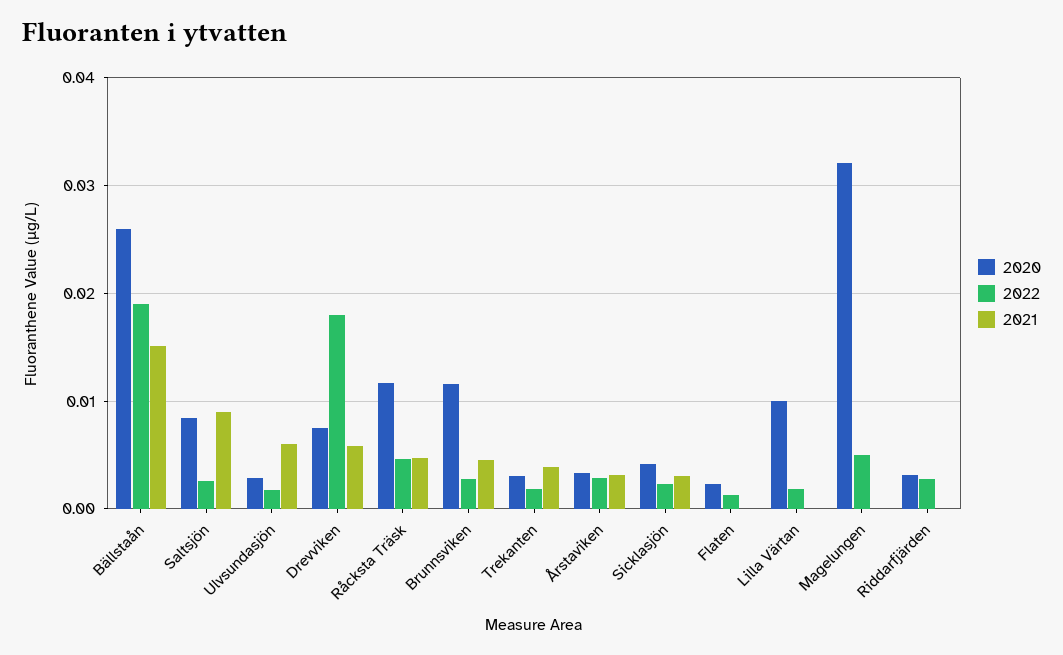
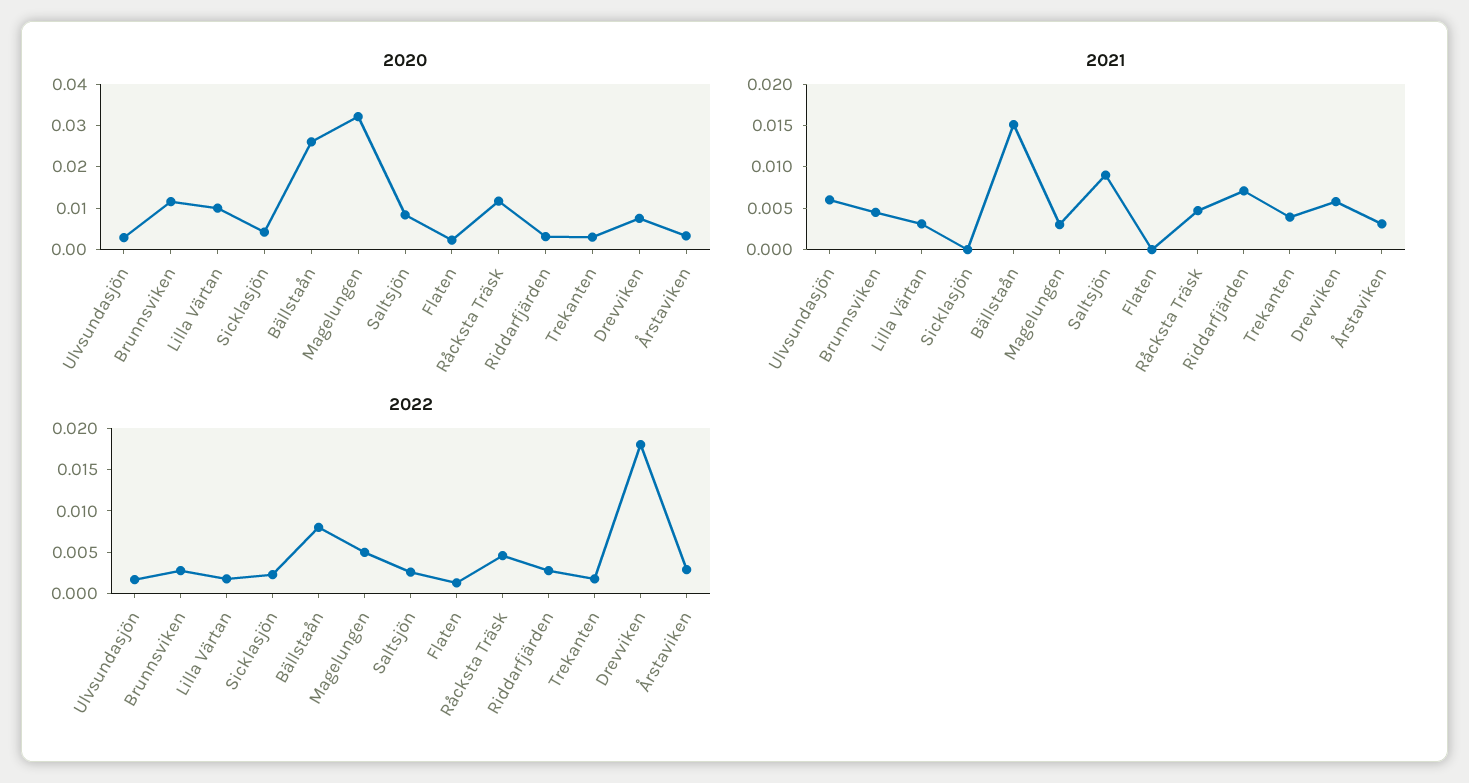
2022, Bällstaån: 0.019 -> 0.008
2021, Sicklasjön: 0.003 -> 0
2021, Lilla Värtan: 0 -> 0.003
2021, Magelungen: 0 -> 0.003
2021, Riddarfjärden: 0 -> 0.007

